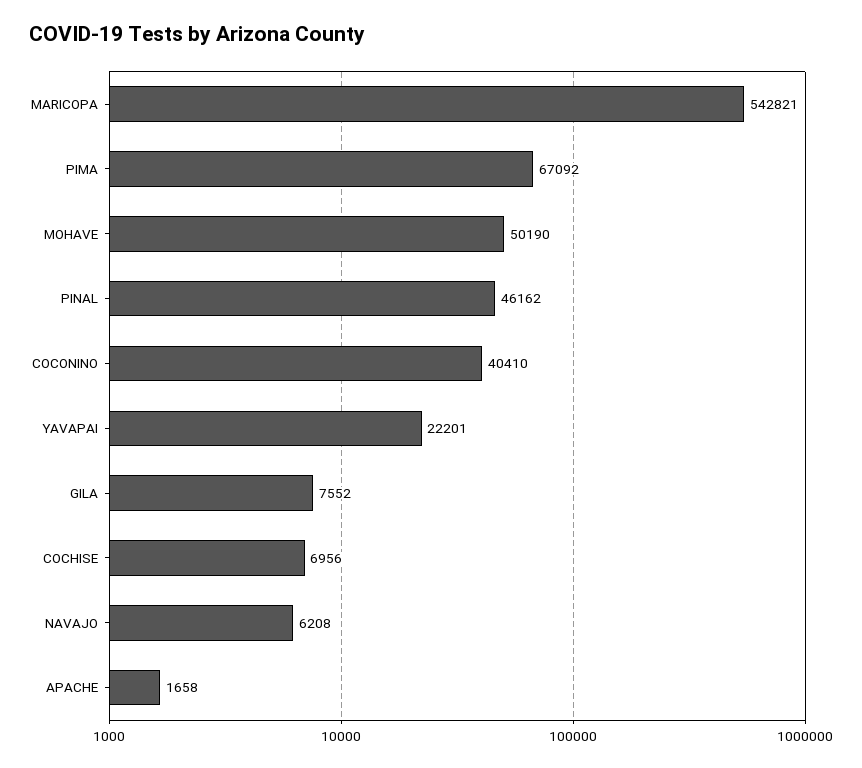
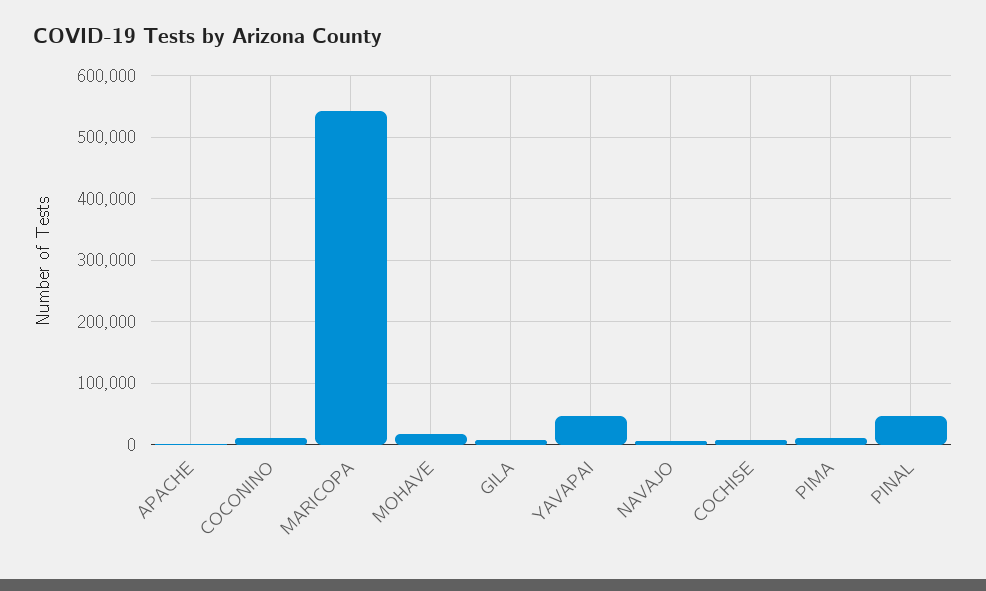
PIMA: 67092 -> 10000
MOHAVE: 50190 -> 20000
COCONINO: 40410 -> 10000
YAVAPAI: 22201 -> 50000

